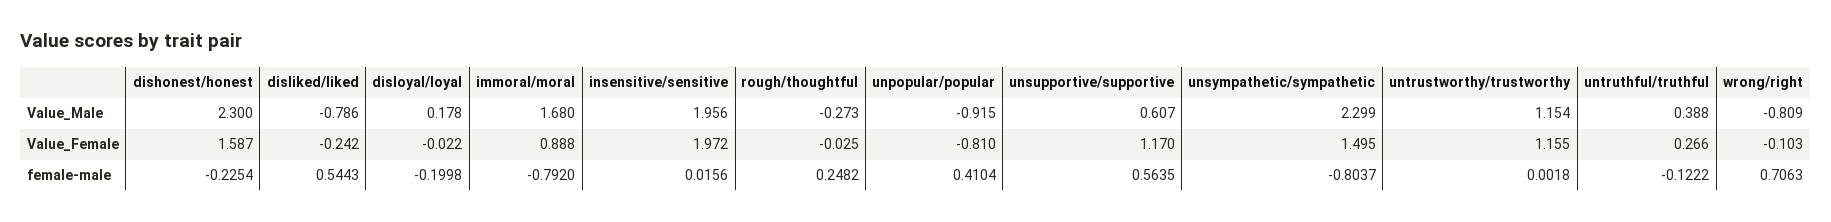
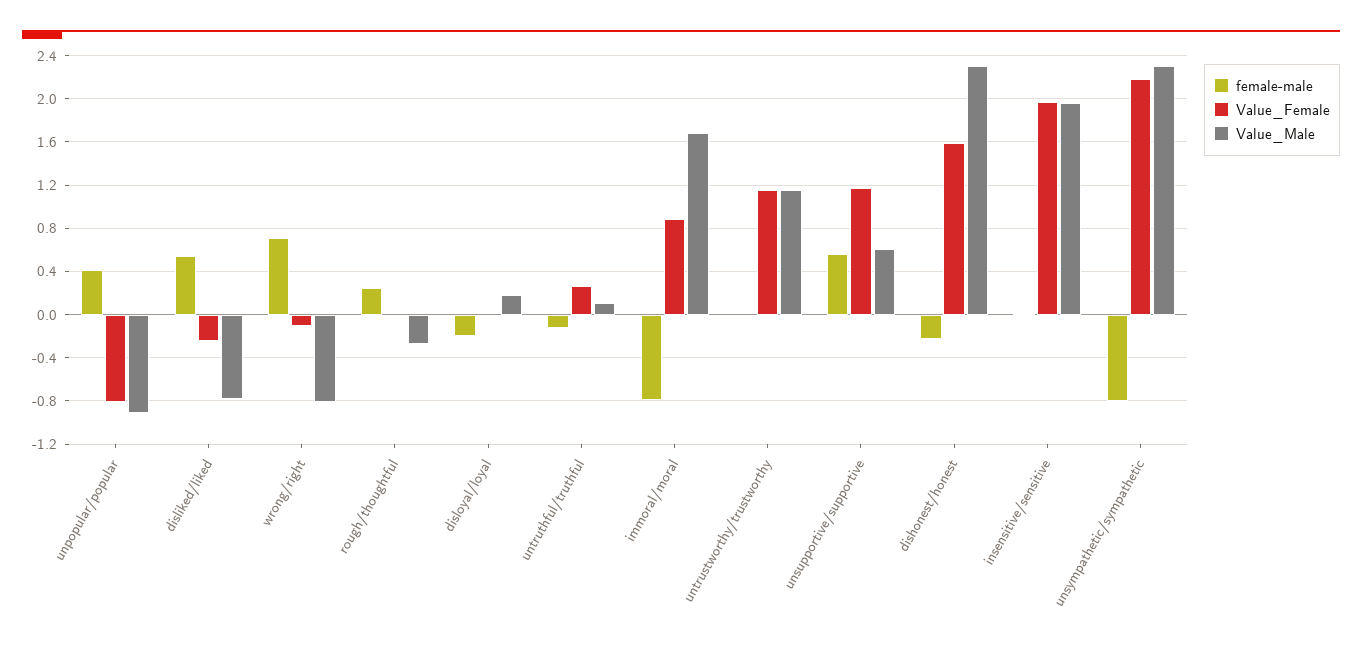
Value_Male, untruthful/truthful: 0.388 -> 0.1
Value_Female, unsympathetic/sympathetic: 1.495 -> 2.2

